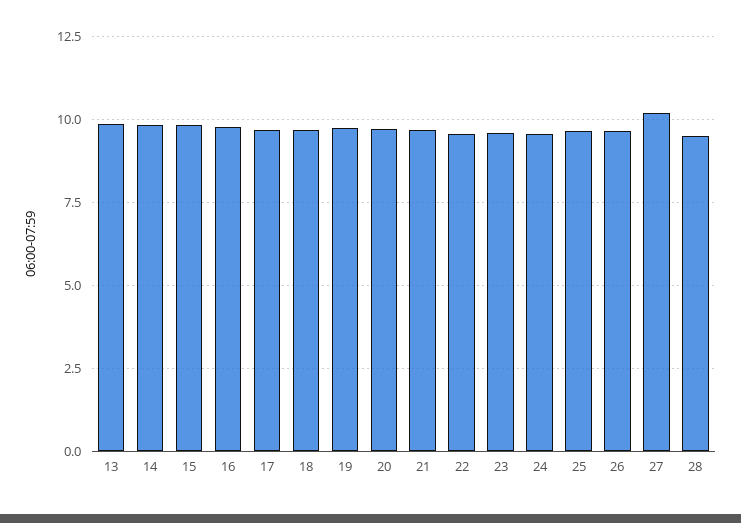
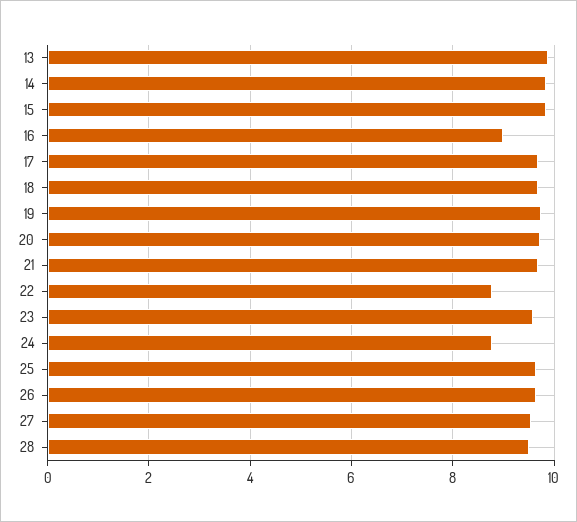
16: 9.75 -> 9
22: 9.5 -> 8.8
24: 9.5 -> 8.8
27: 10.25 -> 9.6

